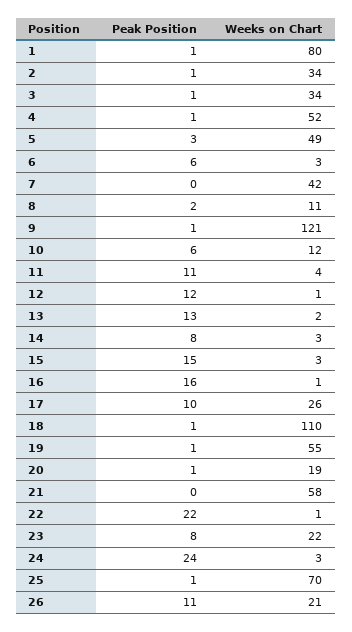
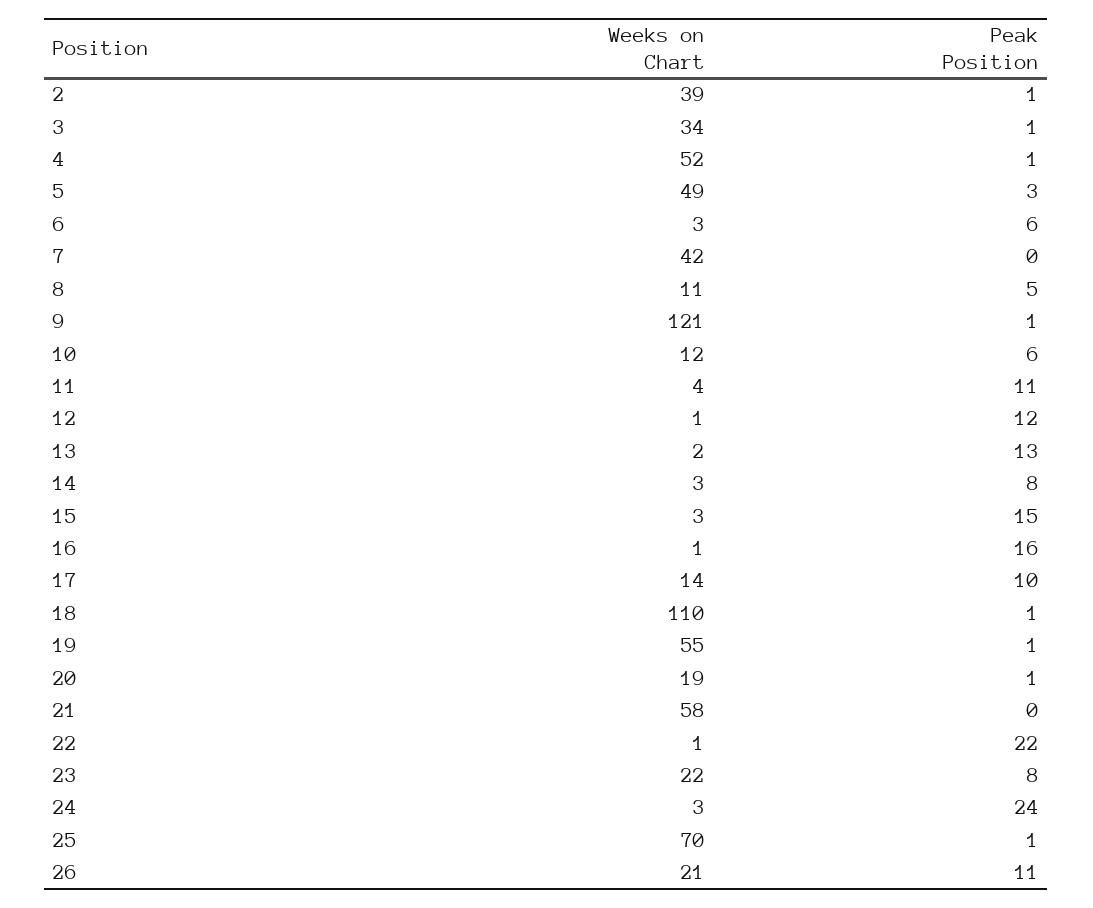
Peak Position, 1: 1 -> none
Weeks on Chart, 1: 80 -> none
Weeks on Chart, 2: 34 -> 39
Peak Position, 8: 2 -> 5
Weeks on Chart, 17: 26 -> 14

